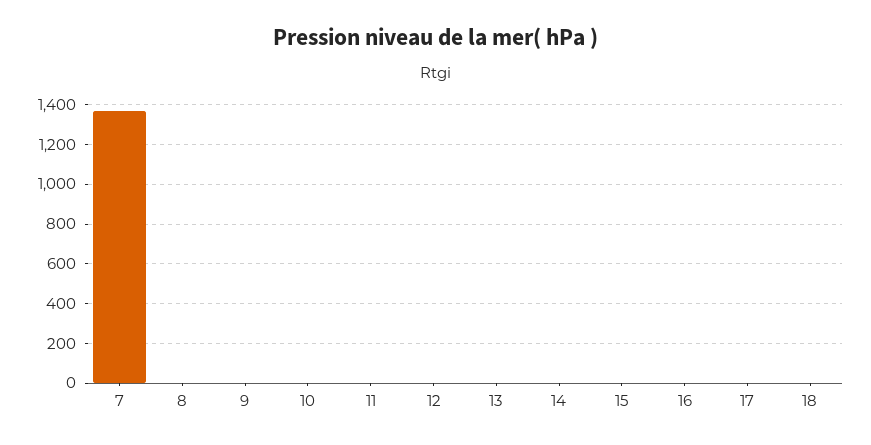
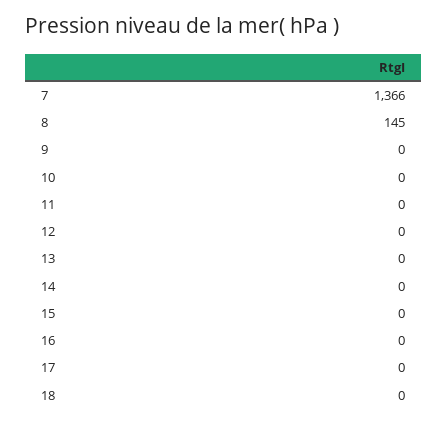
8: 0 -> 145

